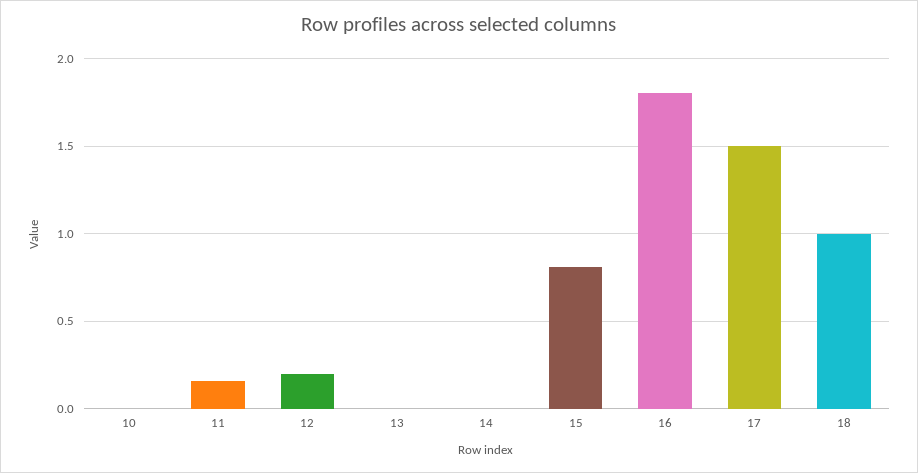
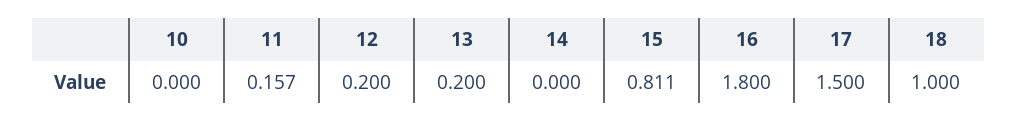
13: 0 -> 0.2

